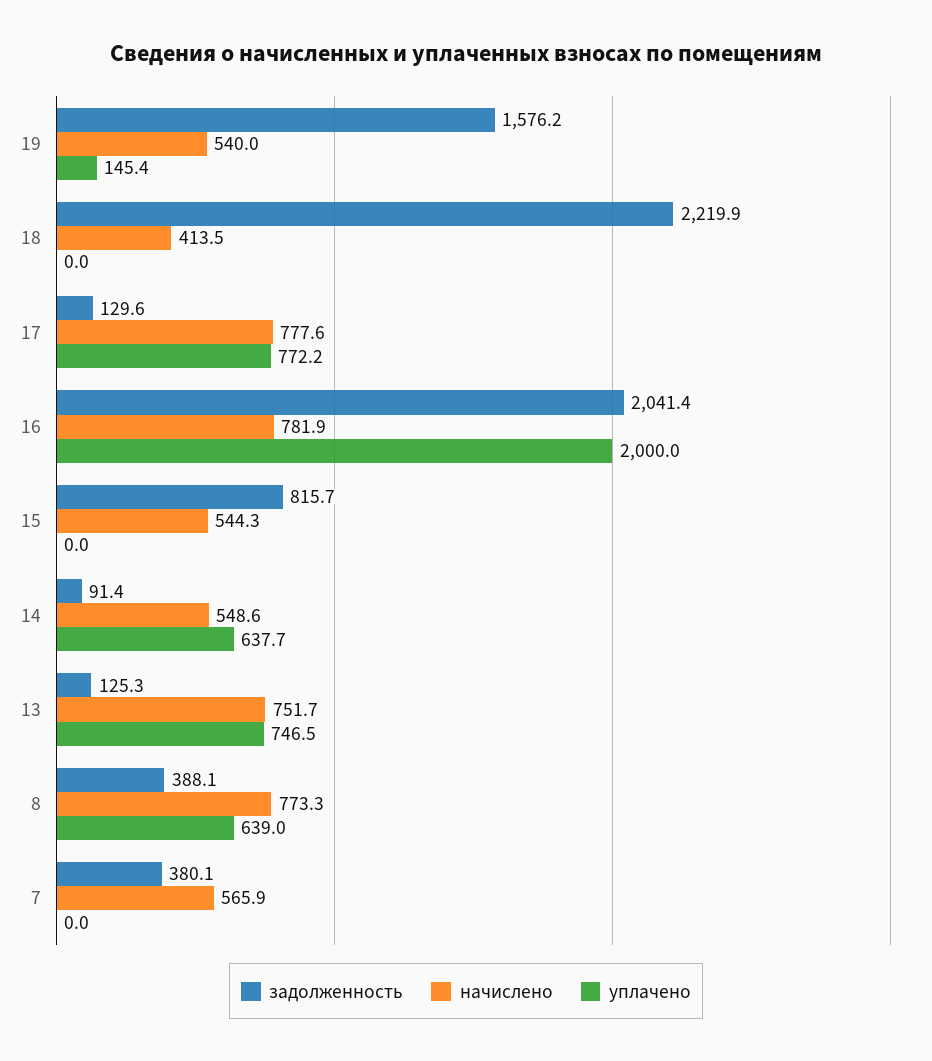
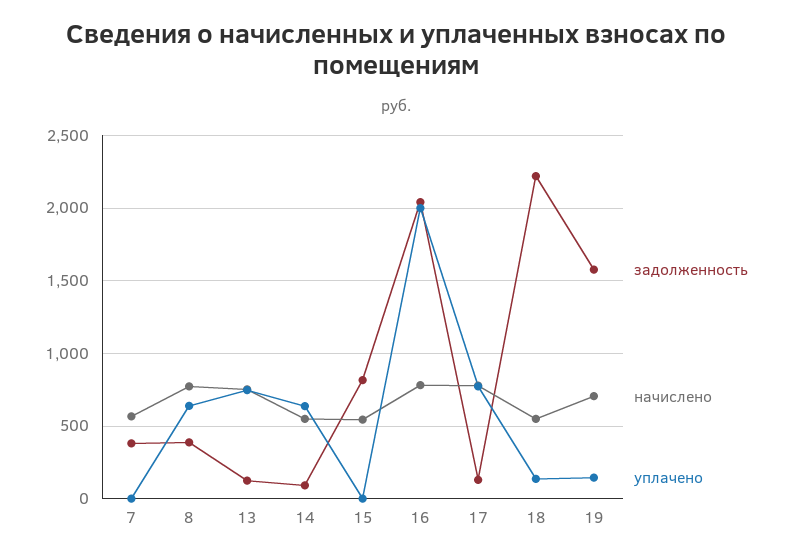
начислено, 19: 540 -> 700
начислено, 18: 413.5 -> 550
уплачено, 18: 0 -> 150

